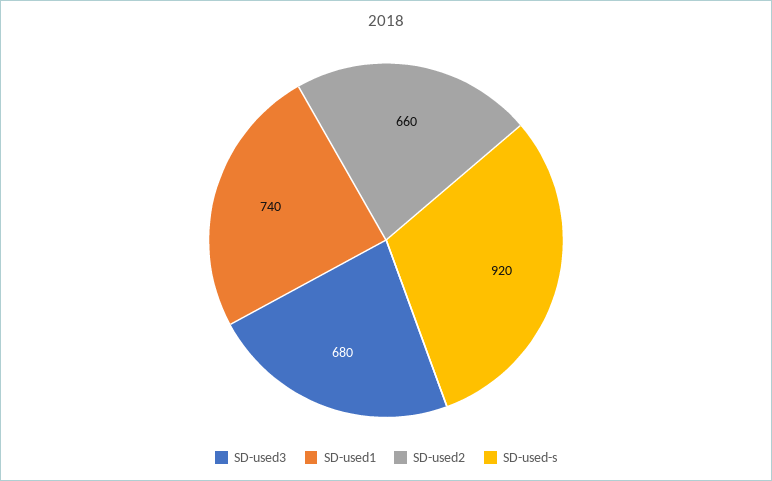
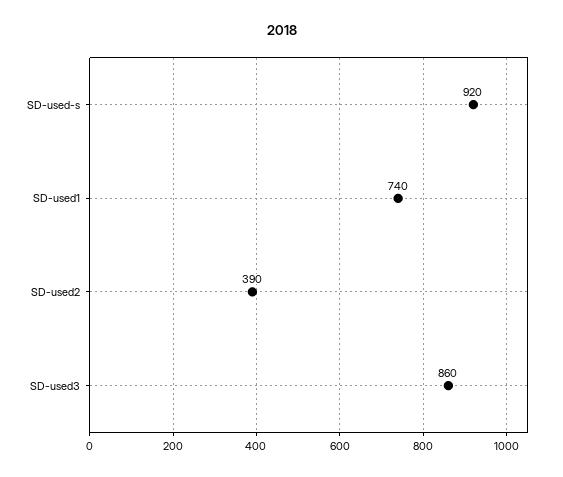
SD-used3: 680 -> 860
SD-used2: 660 -> 390

